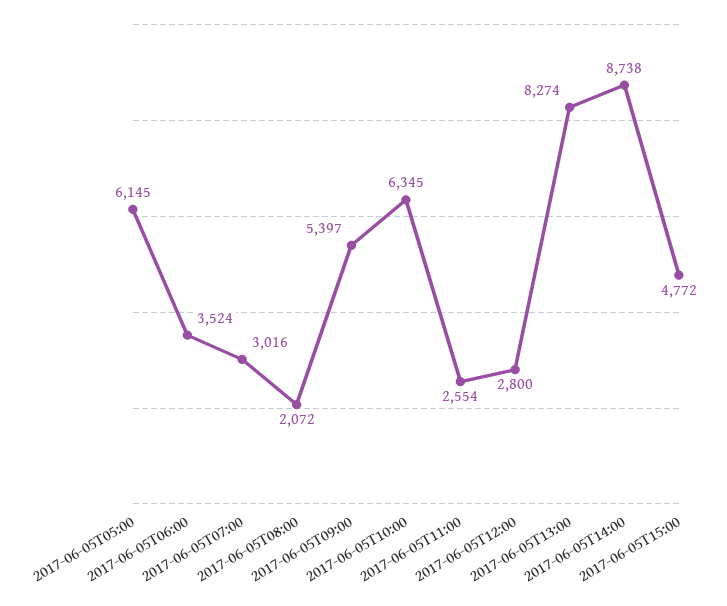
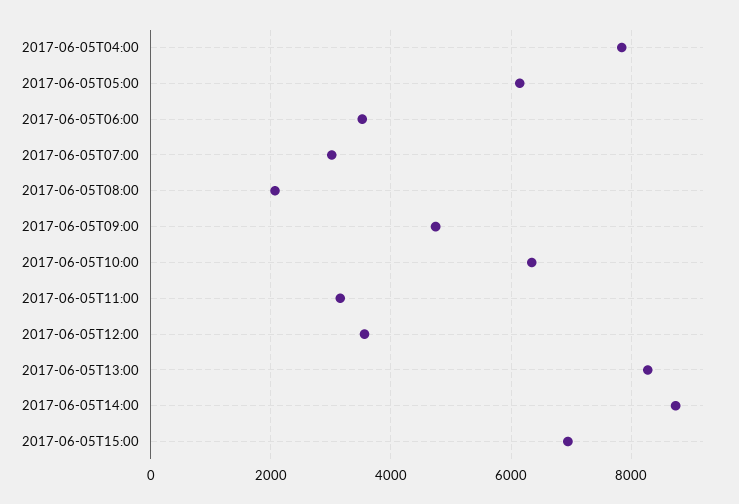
2017-06-05T09:00: 5397 -> 4800
2017-06-05T11:00: 2554 -> 3200
2017-06-05T12:00: 2800 -> 3600
2017-06-05T15:00: 4772 -> 7000
2017-06-05T04:00: none -> 7800

